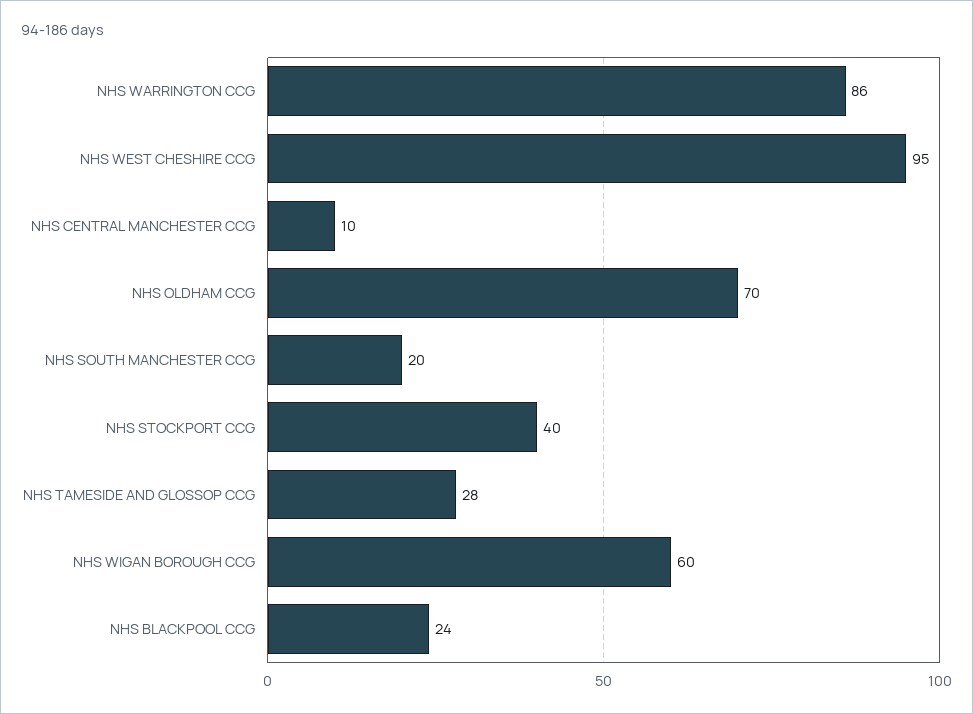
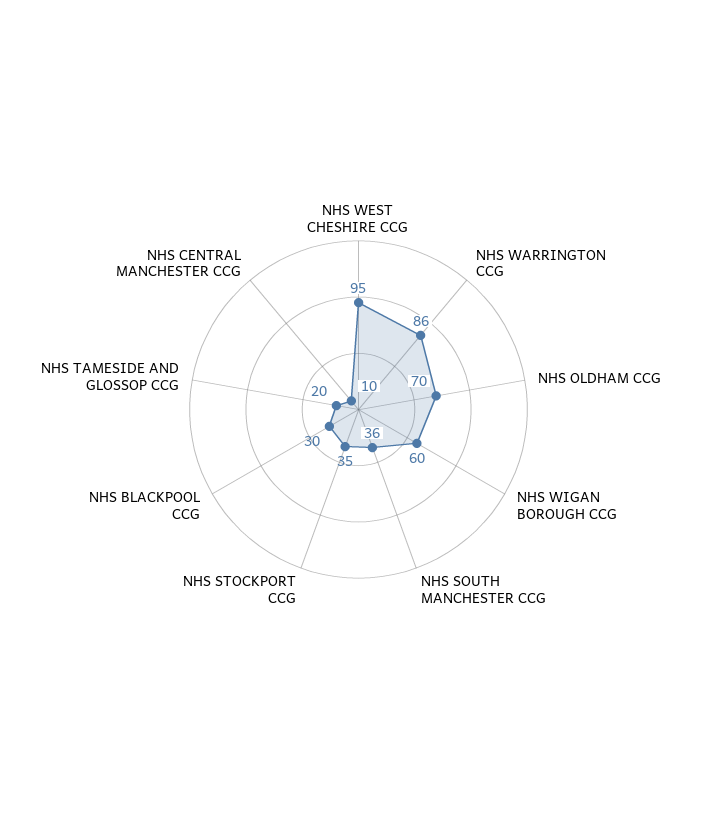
NHS SOUTH MANCHESTER CCG: 20 -> 36
NHS STOCKPORT CCG: 40 -> 35
NHS TAMESIDE AND GLOSSOP CCG: 28 -> 20
NHS BLACKPOOL CCG: 24 -> 30

